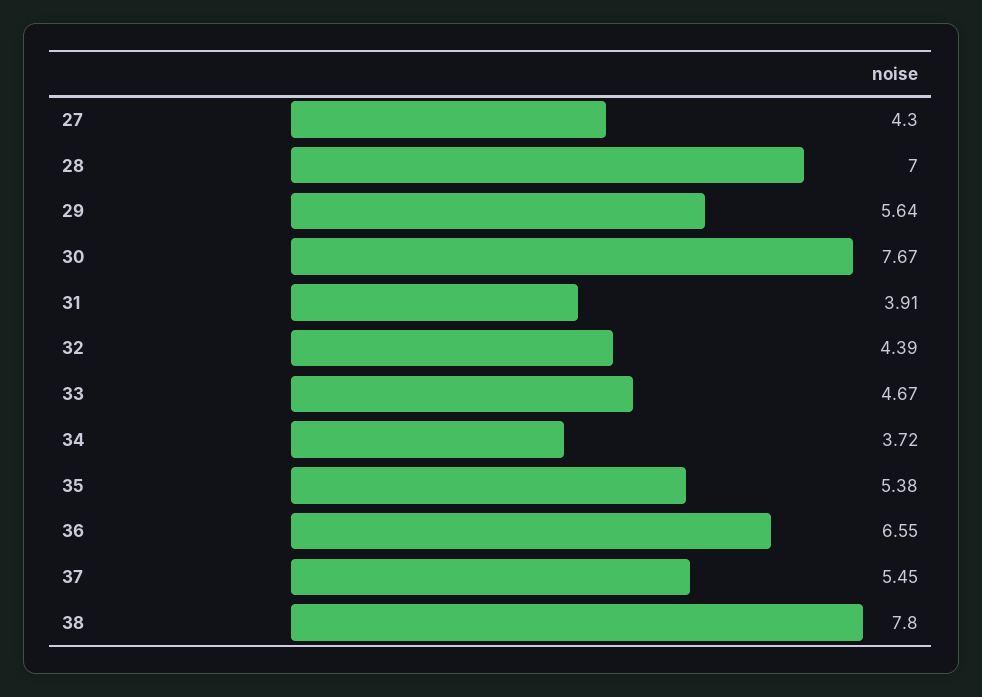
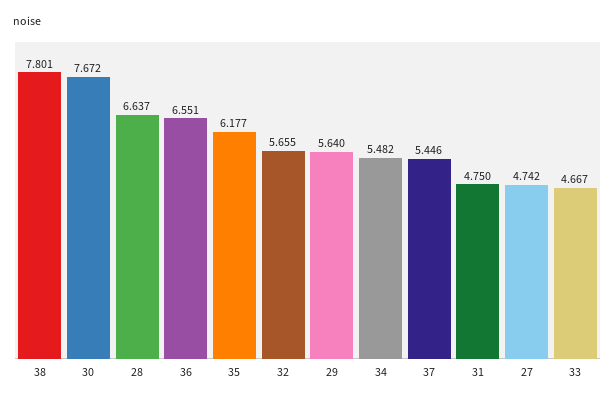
27: 4.3 -> 4.742
28: 7 -> 6.637
31: 3.91 -> 4.75
32: 4.39 -> 5.655
34: 3.72 -> 5.482
35: 5.38 -> 6.177

